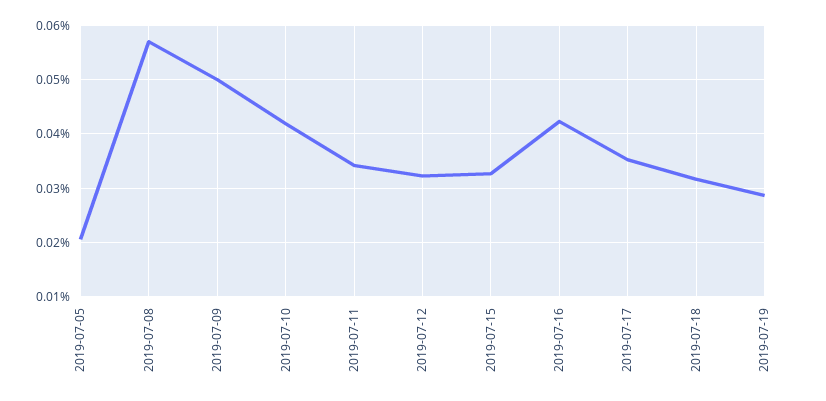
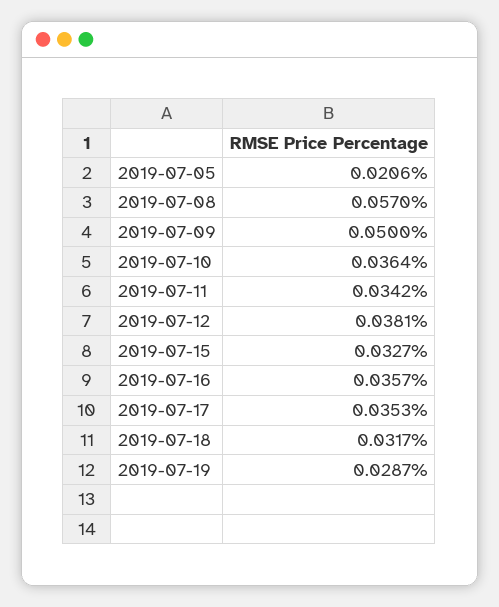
2019-07-10: 0.042 -> 0.0364
2019-07-12: 0.032 -> 0.0381
2019-07-16: 0.042 -> 0.0357

